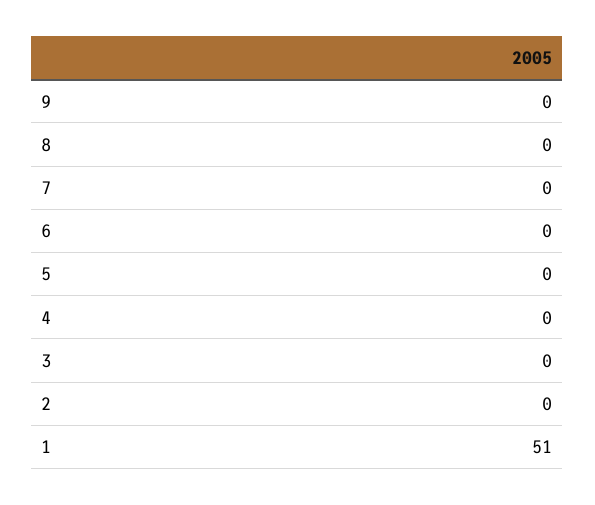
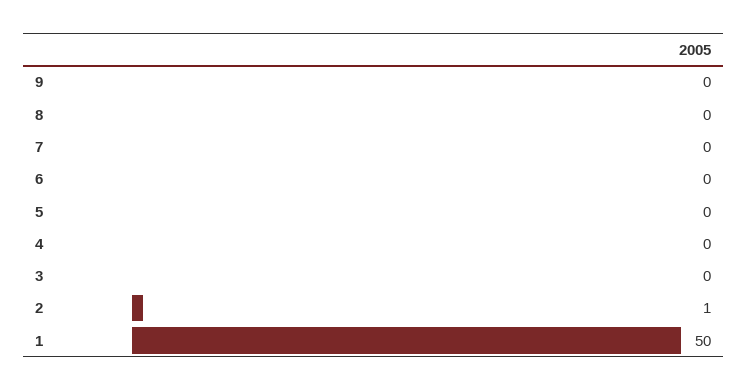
2: 0 -> 1
1: 51 -> 50

